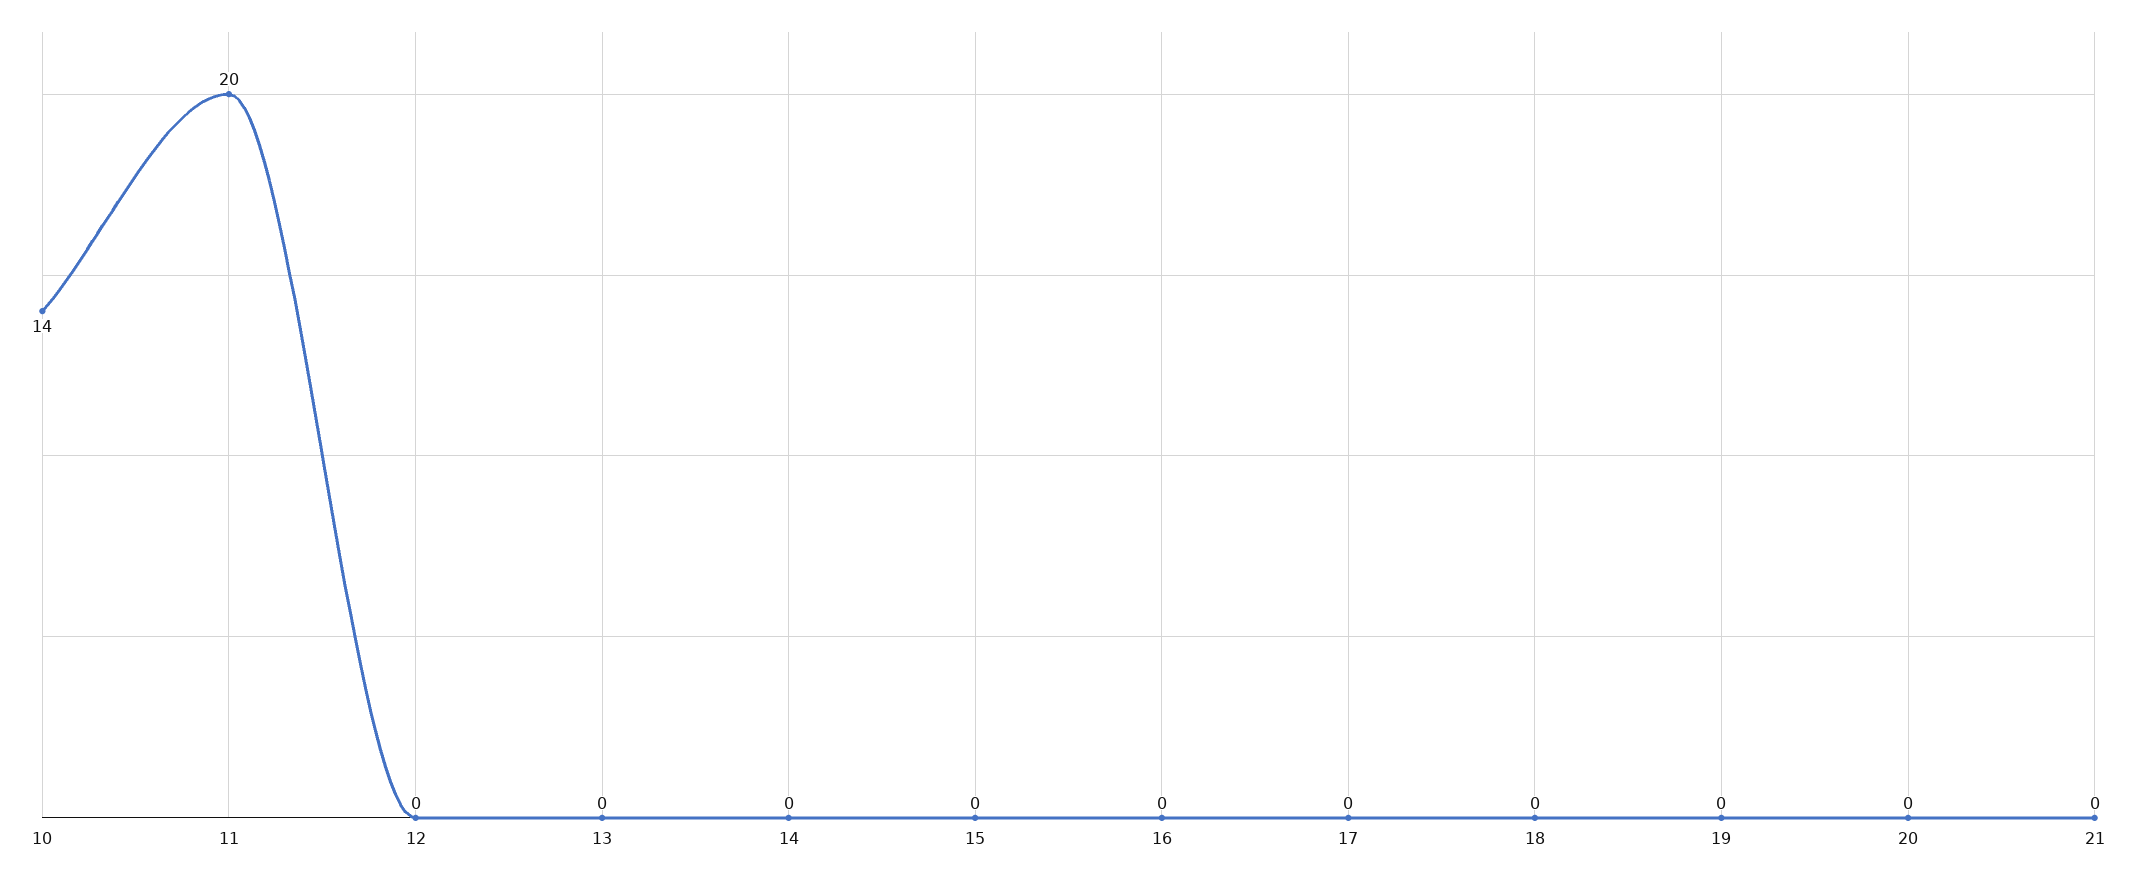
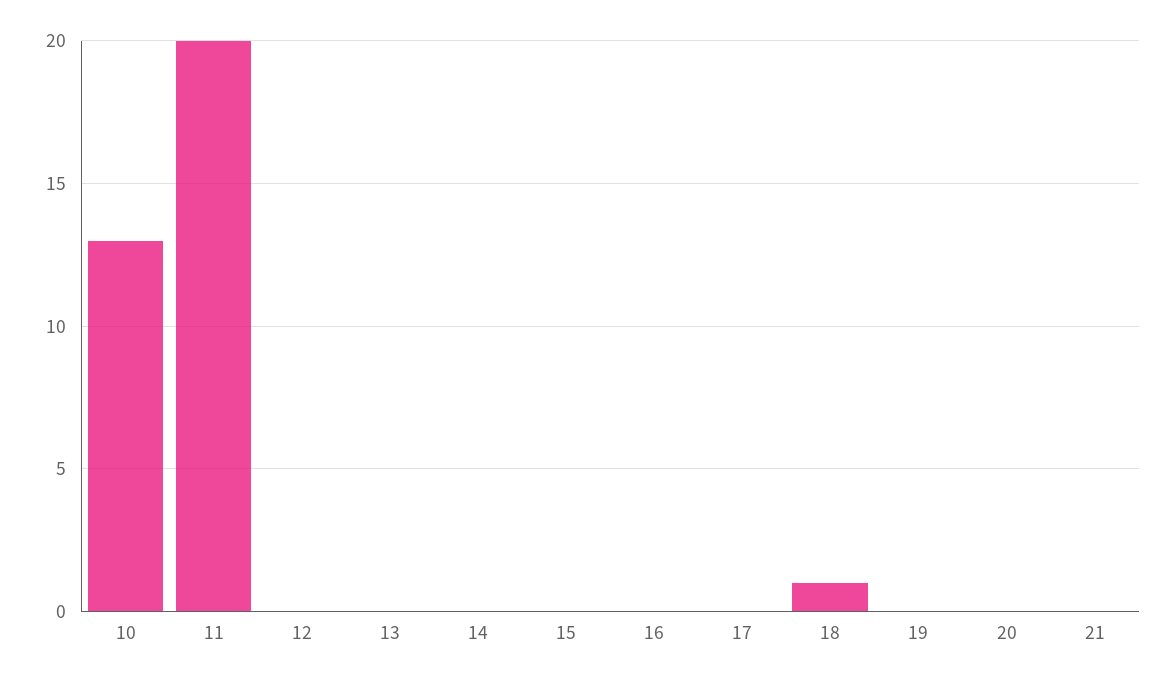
10: 14 -> 13
18: 0 -> 1

